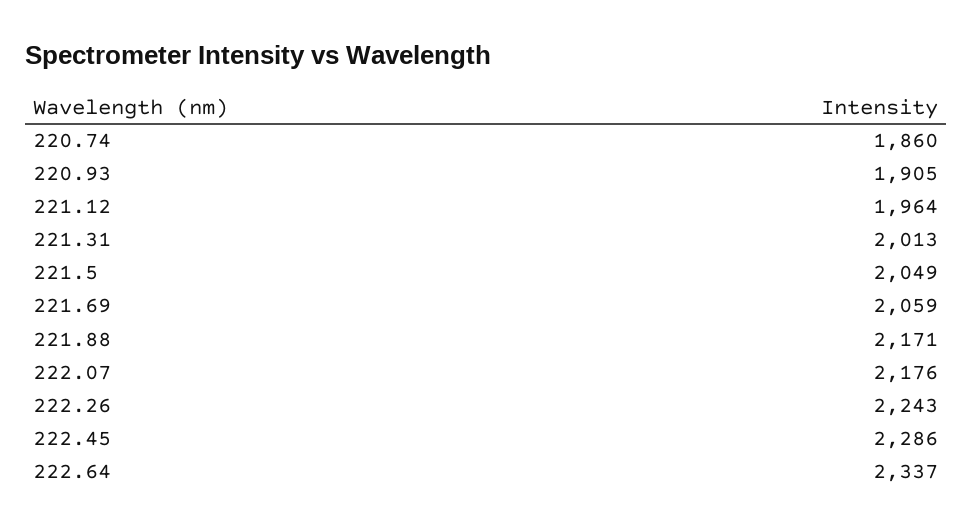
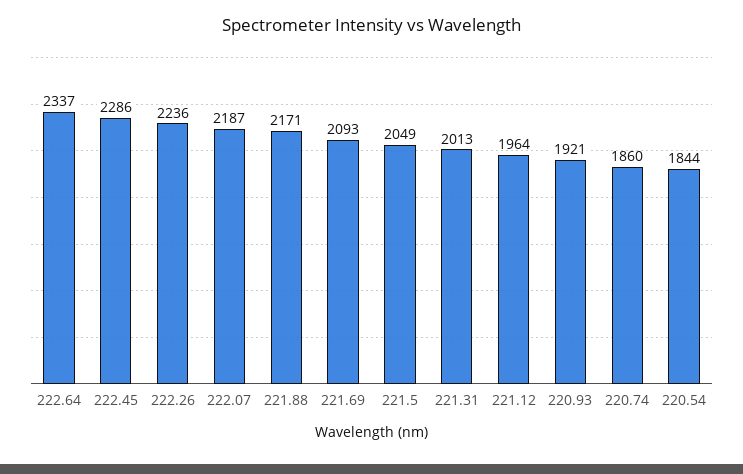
220.93: 1905 -> 1921
221.69: 2059 -> 2093
222.07: 2176 -> 2187
222.26: 2243 -> 2236
220.54: none -> 1844

